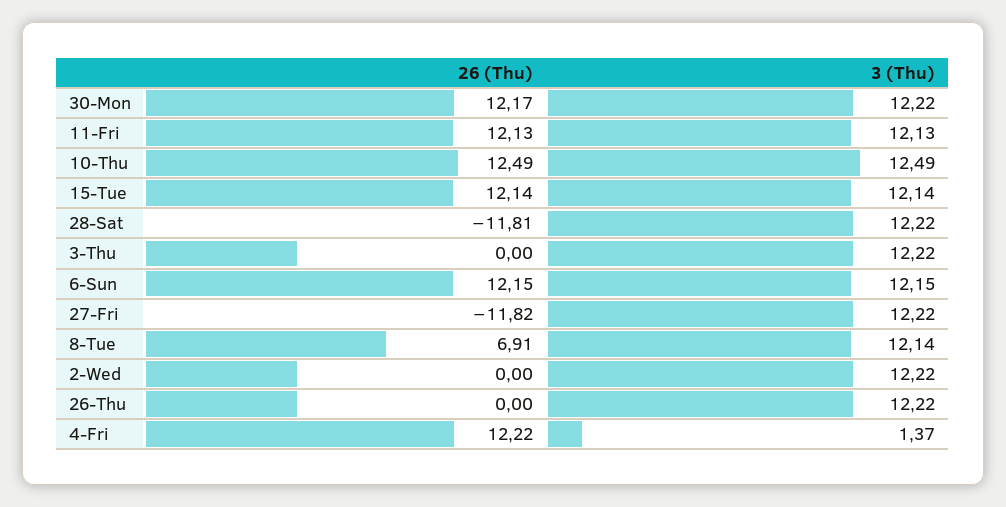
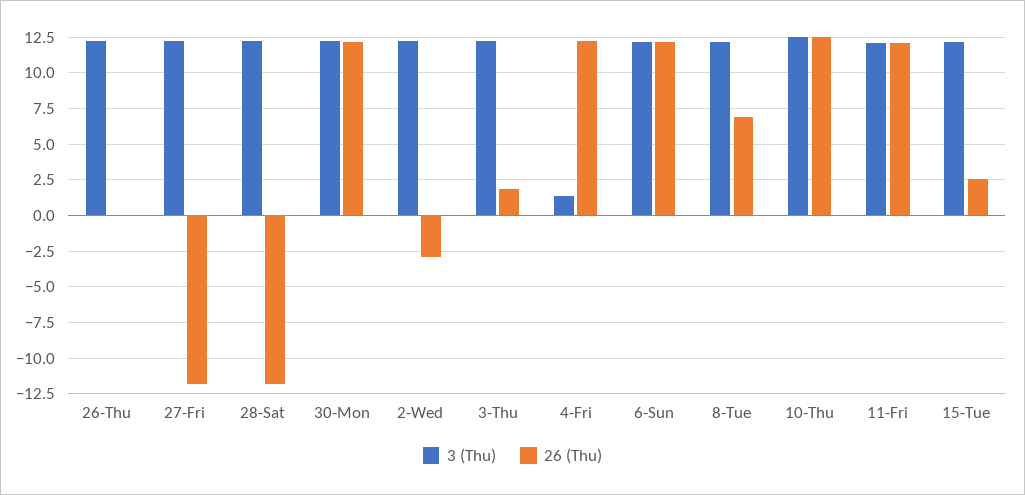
26 (Thu), 15-Tue: 12.14 -> 2.5
26 (Thu), 3-Thu: 0 -> 2
26 (Thu), 2-Wed: 0 -> -3

